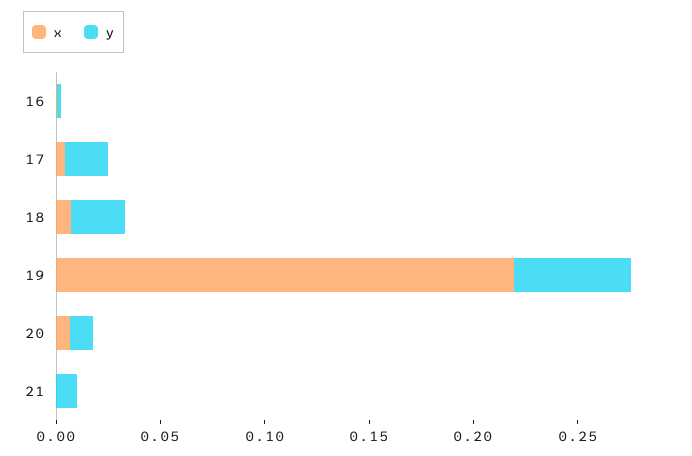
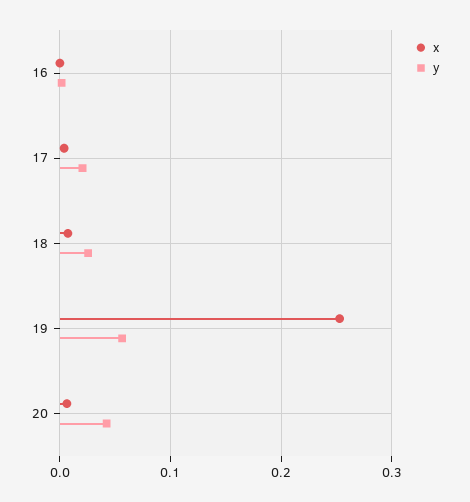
x, 19: 0.22 -> 0.25
y, 20: 0.01 -> 0.04
x, 21: 0 -> none
y, 21: 0.01 -> none

